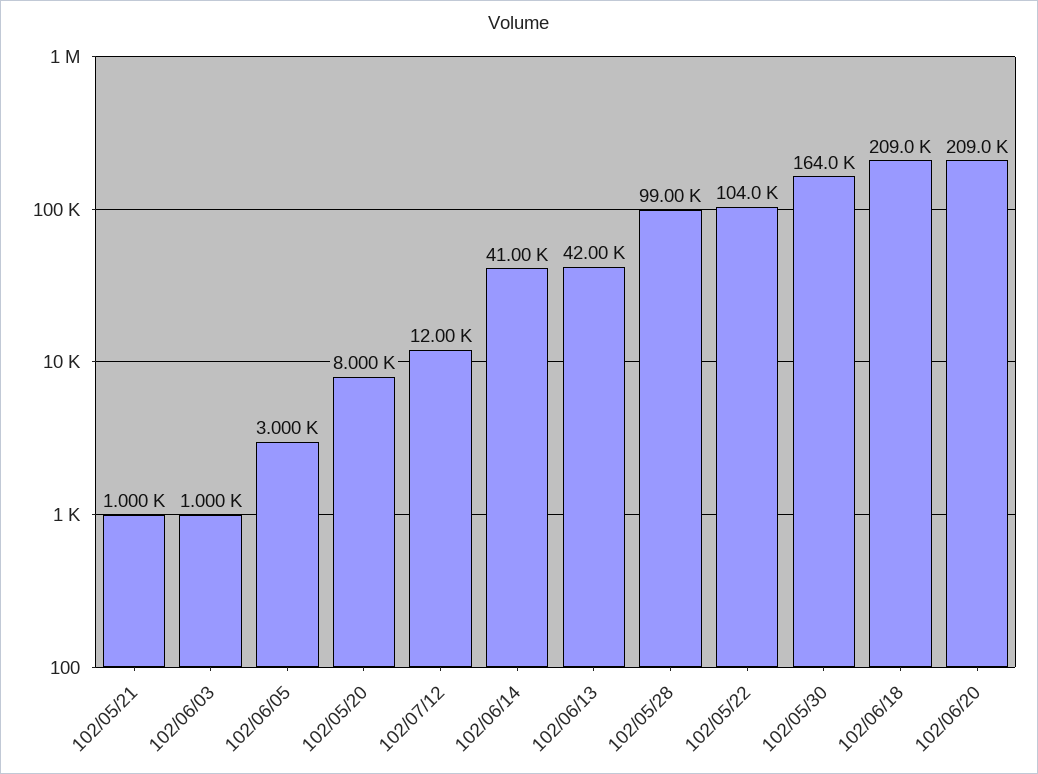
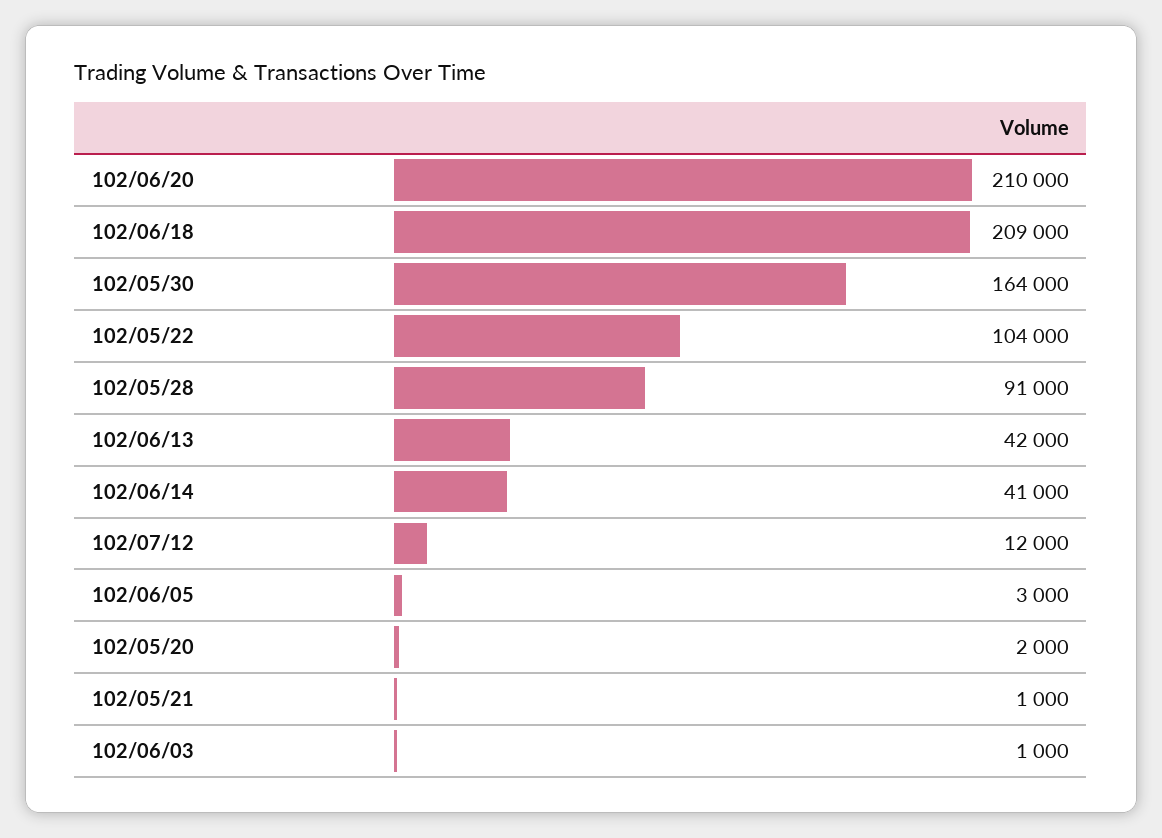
102/05/20: 8000 -> 2000
102/05/28: 99000 -> 91000
102/06/20: 209000 -> 210000

